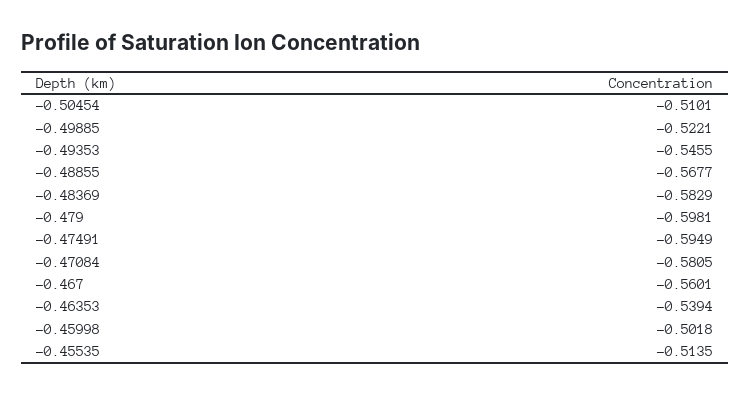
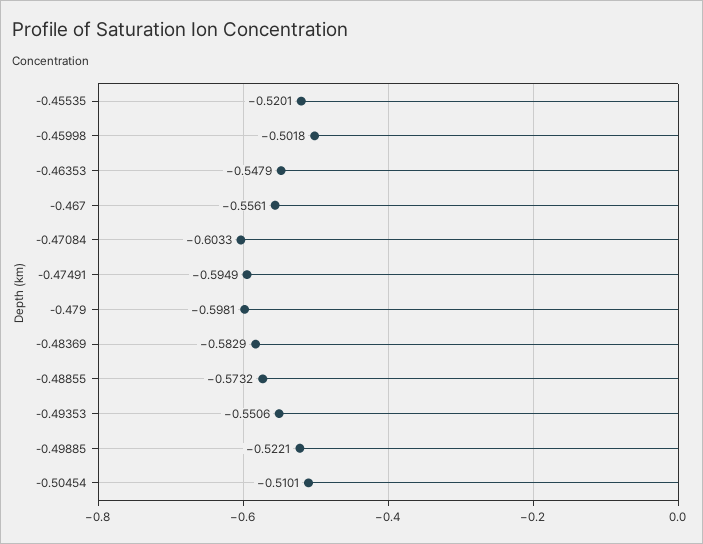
-0.49353: -0.5455 -> -0.5506
-0.48855: -0.5677 -> -0.5732
-0.47084: -0.5805 -> -0.6033
-0.467: -0.5601 -> -0.5561
-0.46353: -0.5394 -> -0.5479
-0.45535: -0.5135 -> -0.5201

